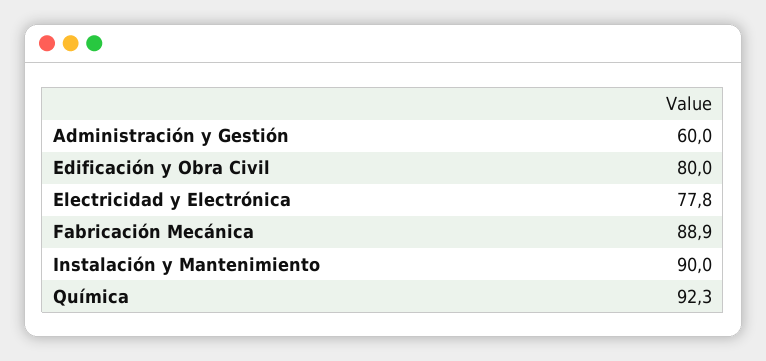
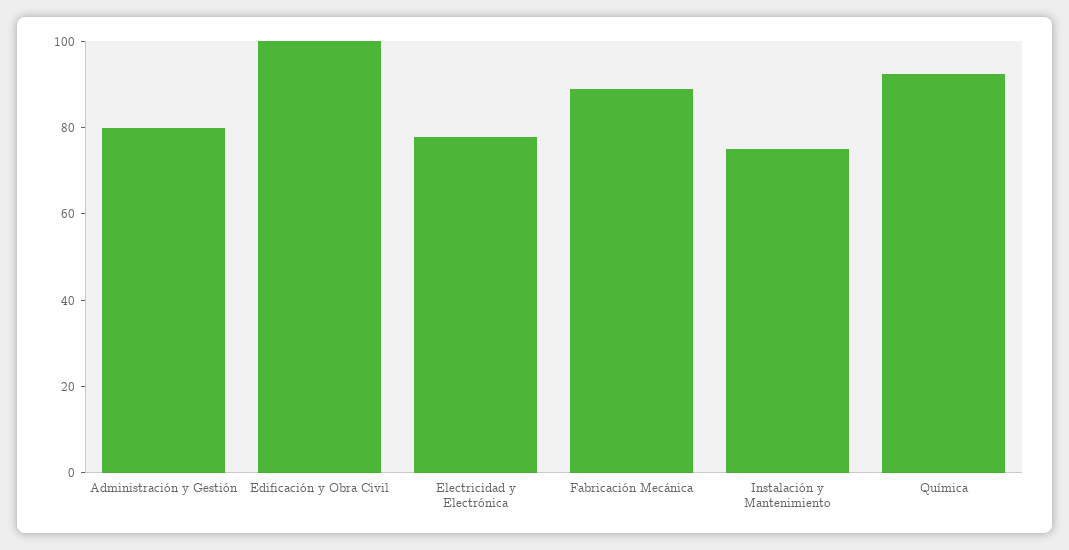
Administración y Gestión: 60 -> 80
Edificación y Obra Civil: 80 -> 100
Instalación y Mantenimiento: 90 -> 75

